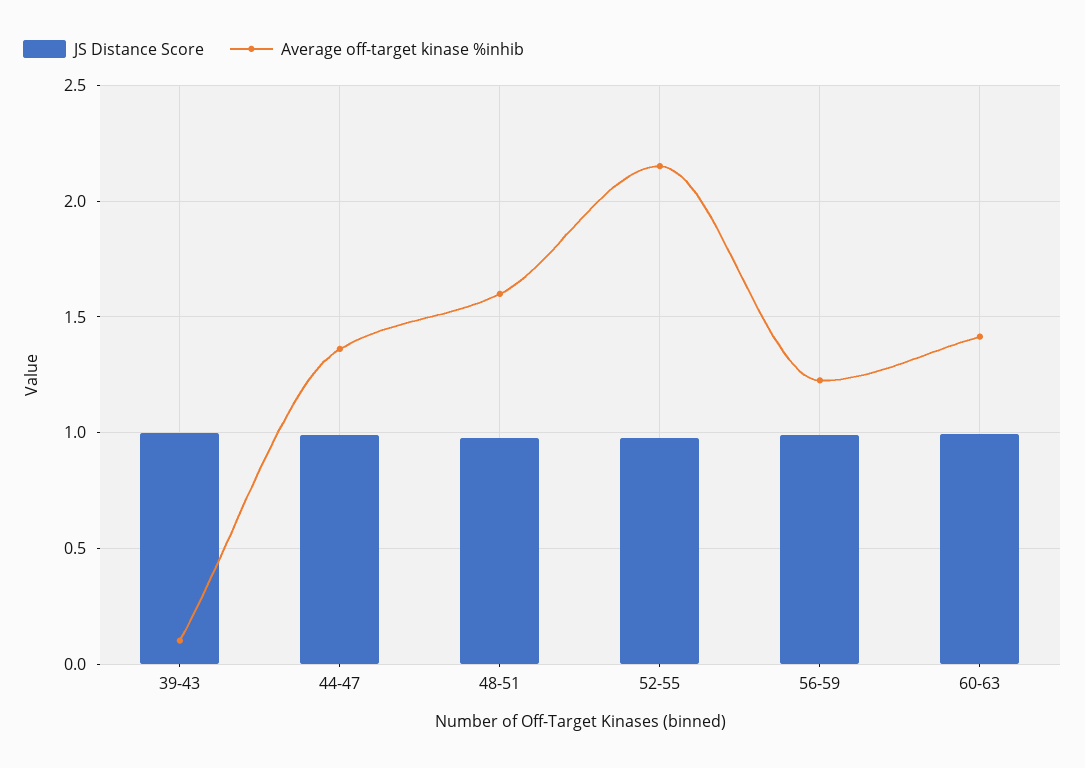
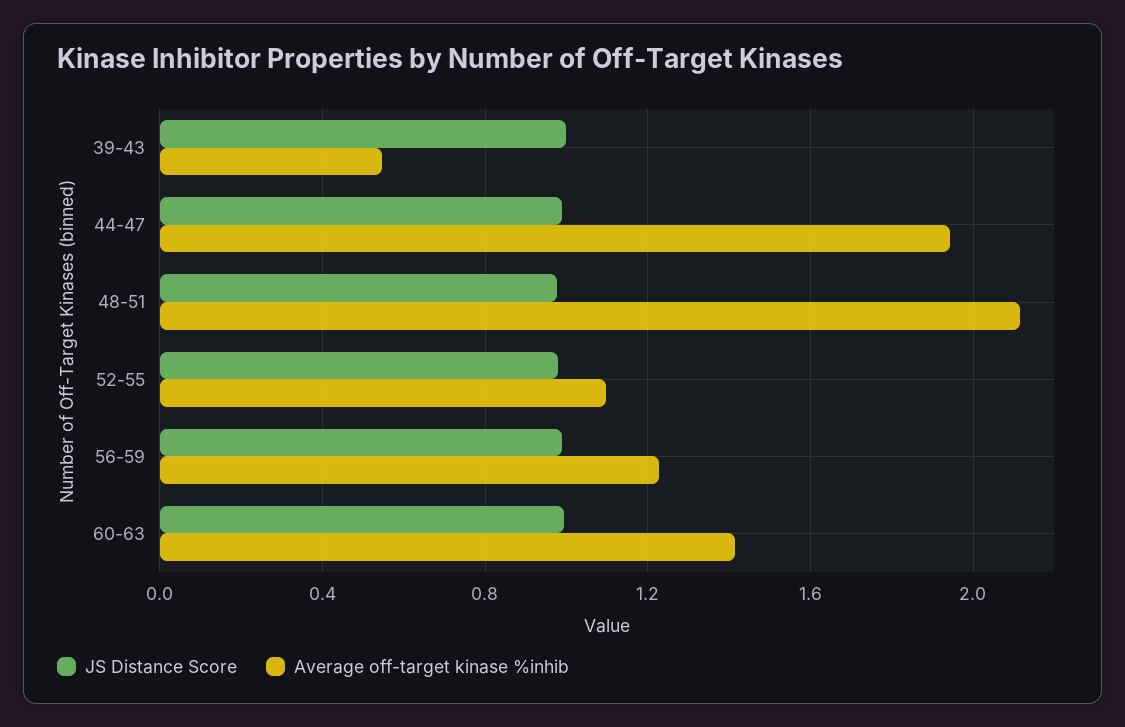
Average off-target kinase %inhib, 39-43: 0.1 -> 0.55
Average off-target kinase %inhib, 44-47: 1.35 -> 1.95
Average off-target kinase %inhib, 48-51: 1.6 -> 2.1
Average off-target kinase %inhib, 52-55: 2.15 -> 1.1

